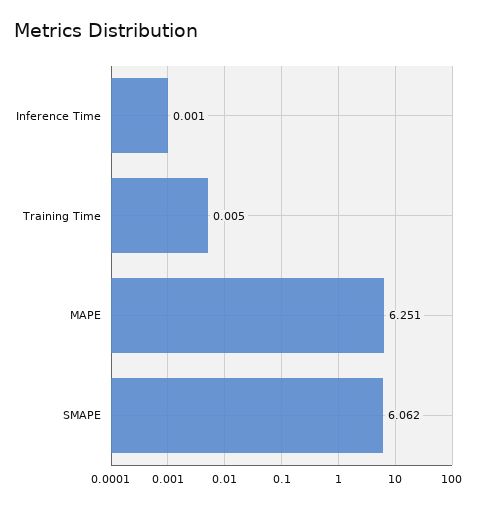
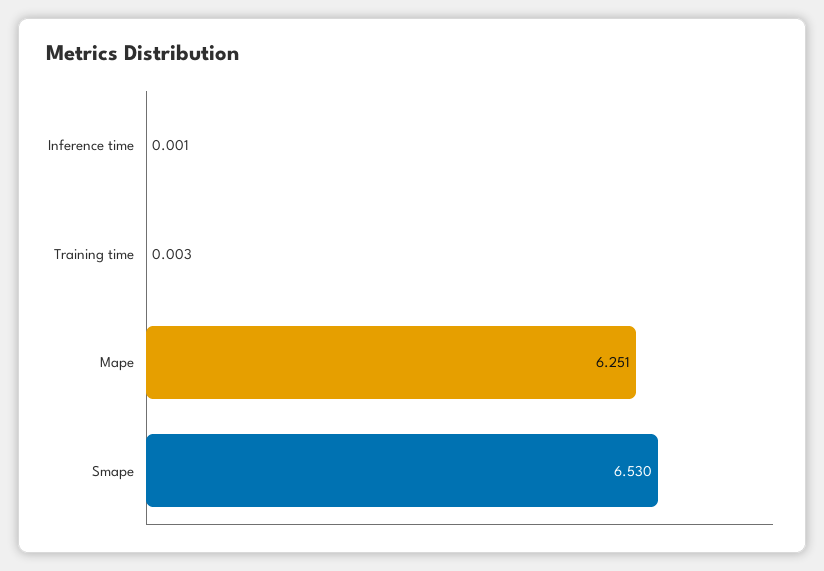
Training Time: 0.005 -> 0.003
SMAPE: 6.062 -> 6.53

